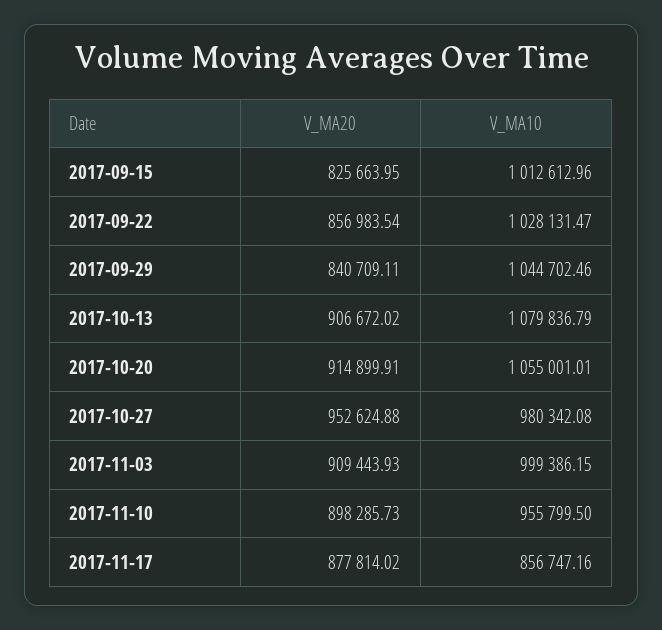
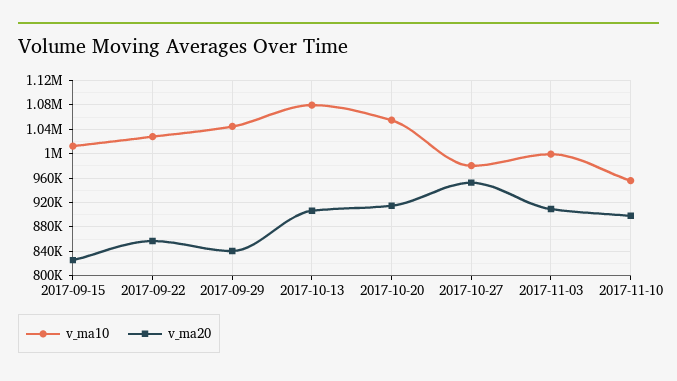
V_MA20, 2017-11-17: 877814.02 -> none
V_MA10, 2017-11-17: 856747.16 -> none

